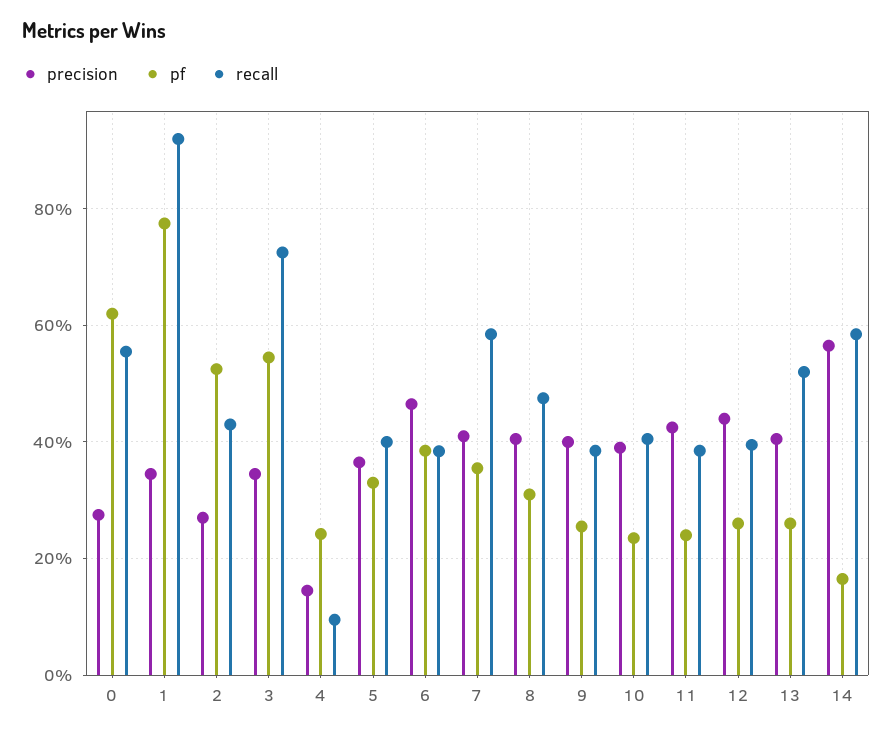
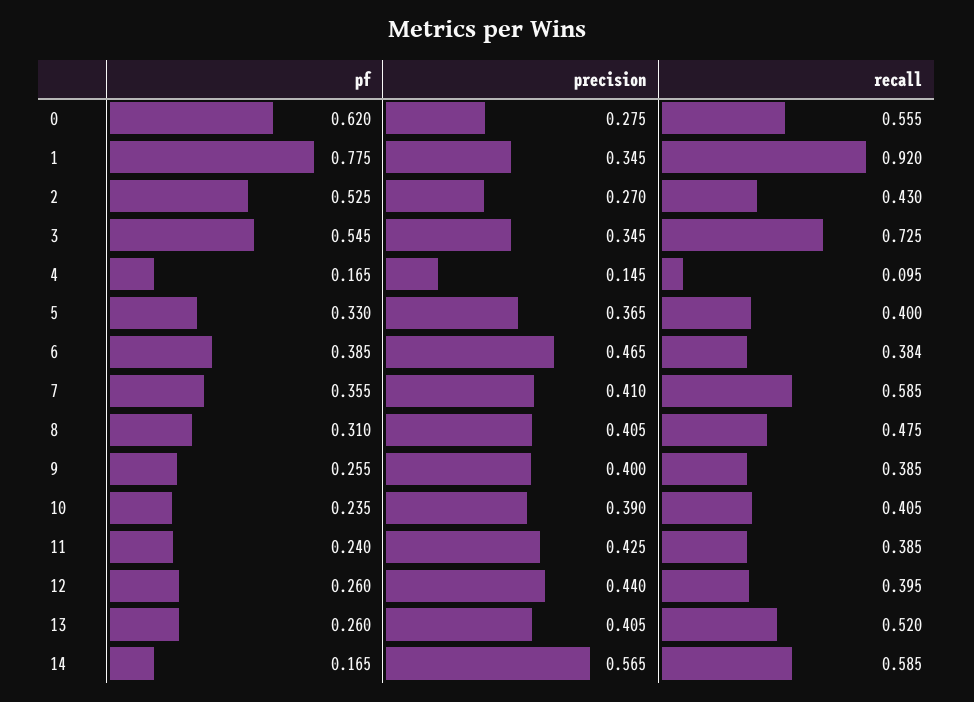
pf, 4: 0.24 -> 0.165

